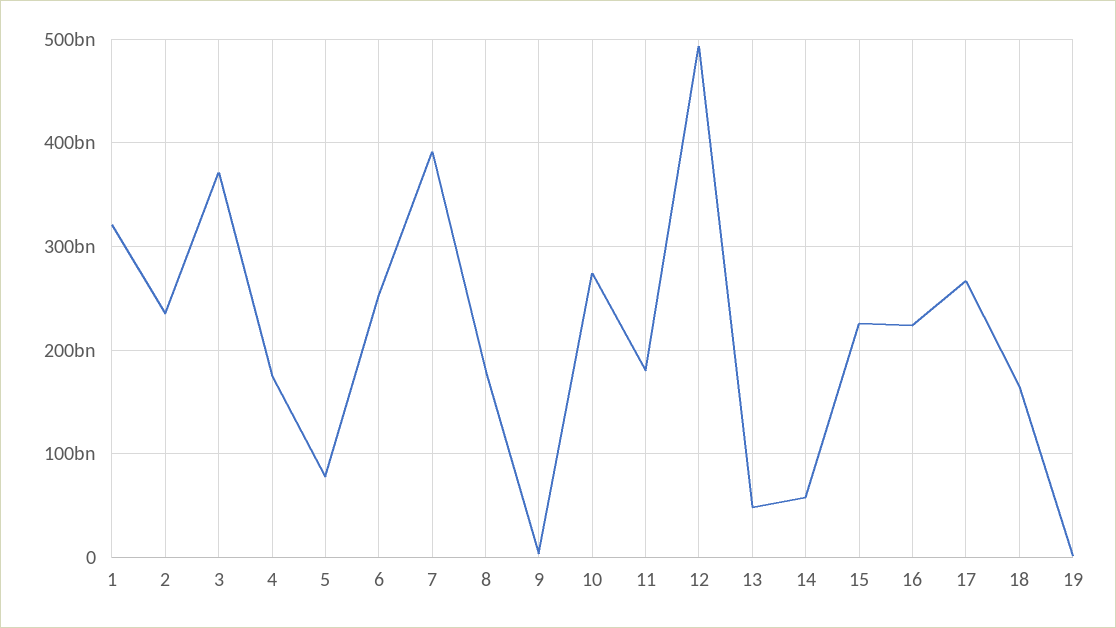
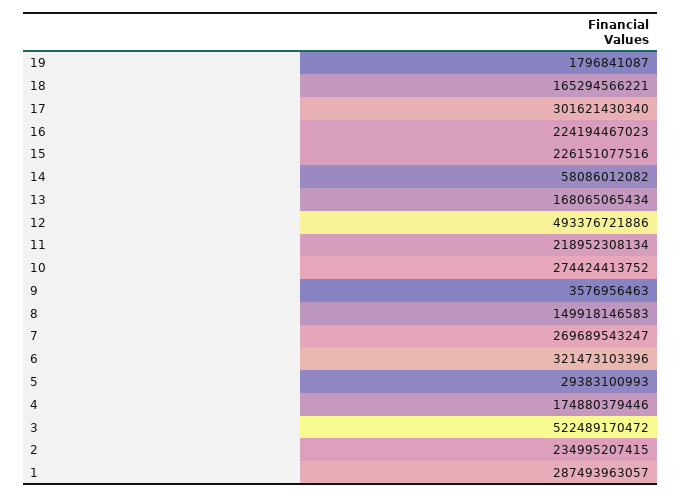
1: 320000000000 -> 287493963057
3: 370000000000 -> 522489170472
5: 80000000000 -> 29383100993
6: 250000000000 -> 321473103396
7: 390000000000 -> 269689543247
8: 180000000000 -> 149918146583
11: 180000000000 -> 218952308134
13: 50000000000 -> 168065065434
17: 270000000000 -> 301621430340

